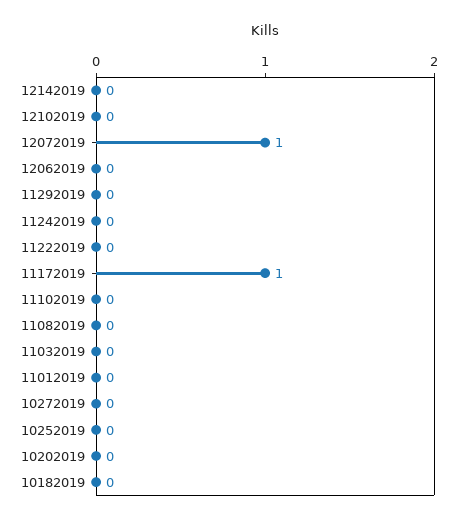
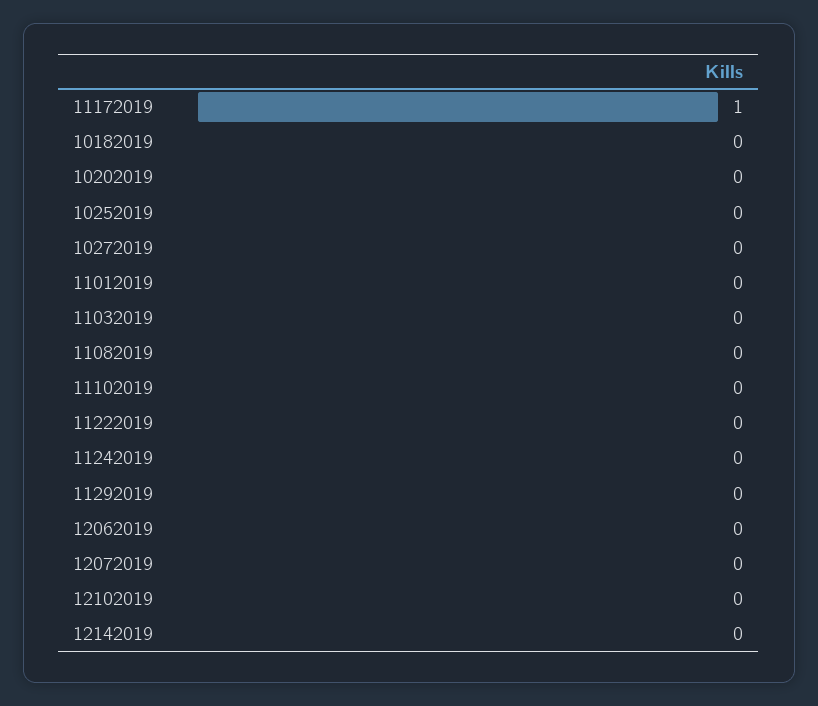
12072019: 1 -> 0

